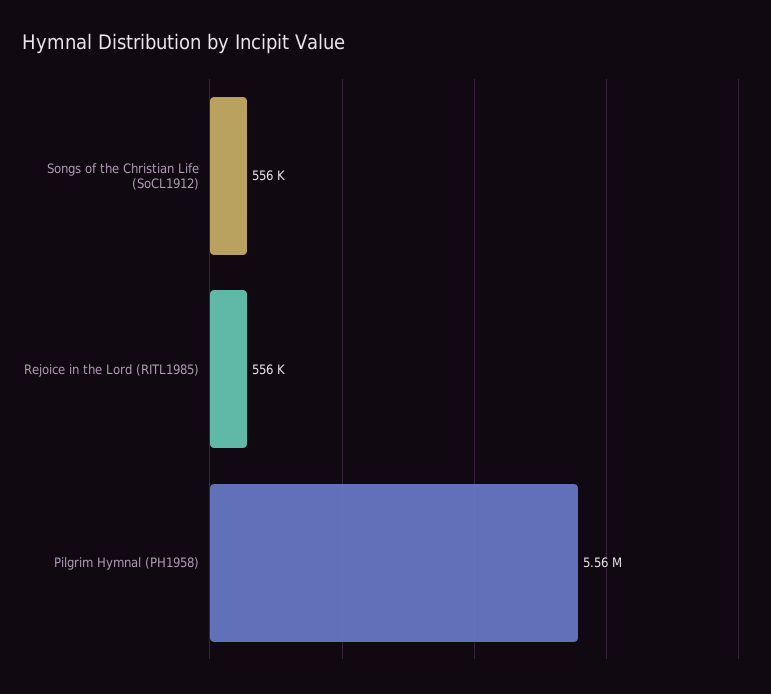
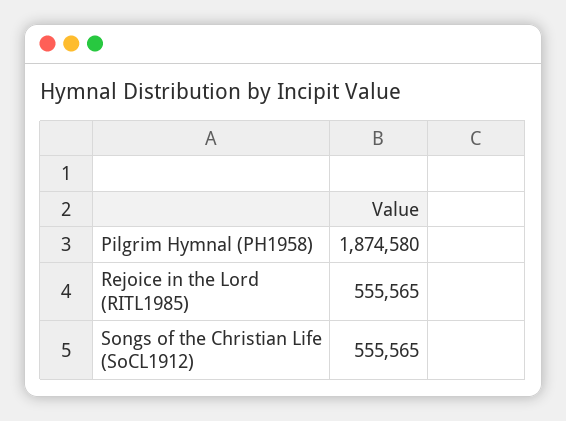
Pilgrim Hymnal (PH1958): 5560000 -> 1874580

